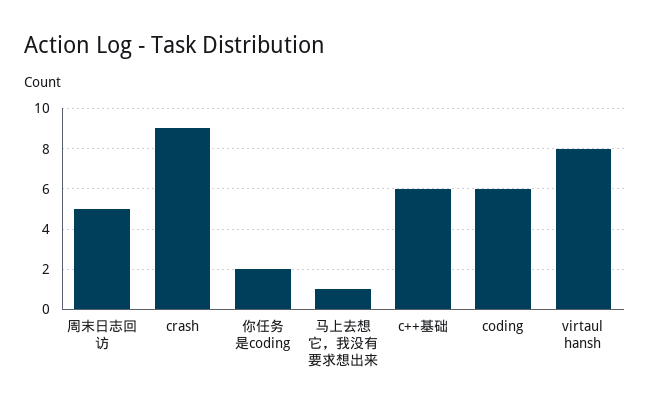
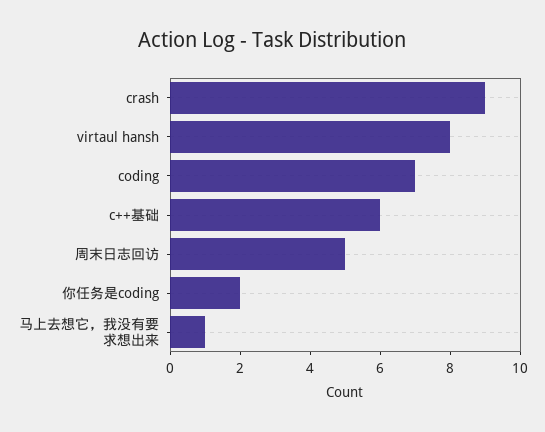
coding: 6 -> 7

